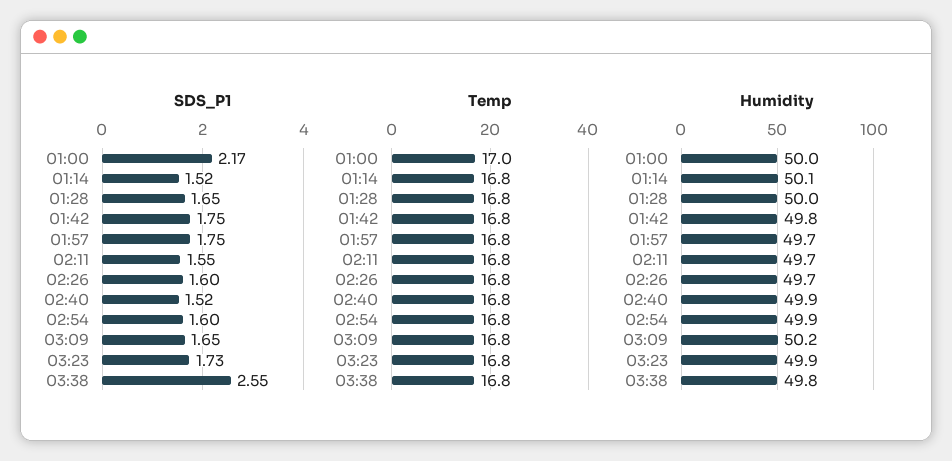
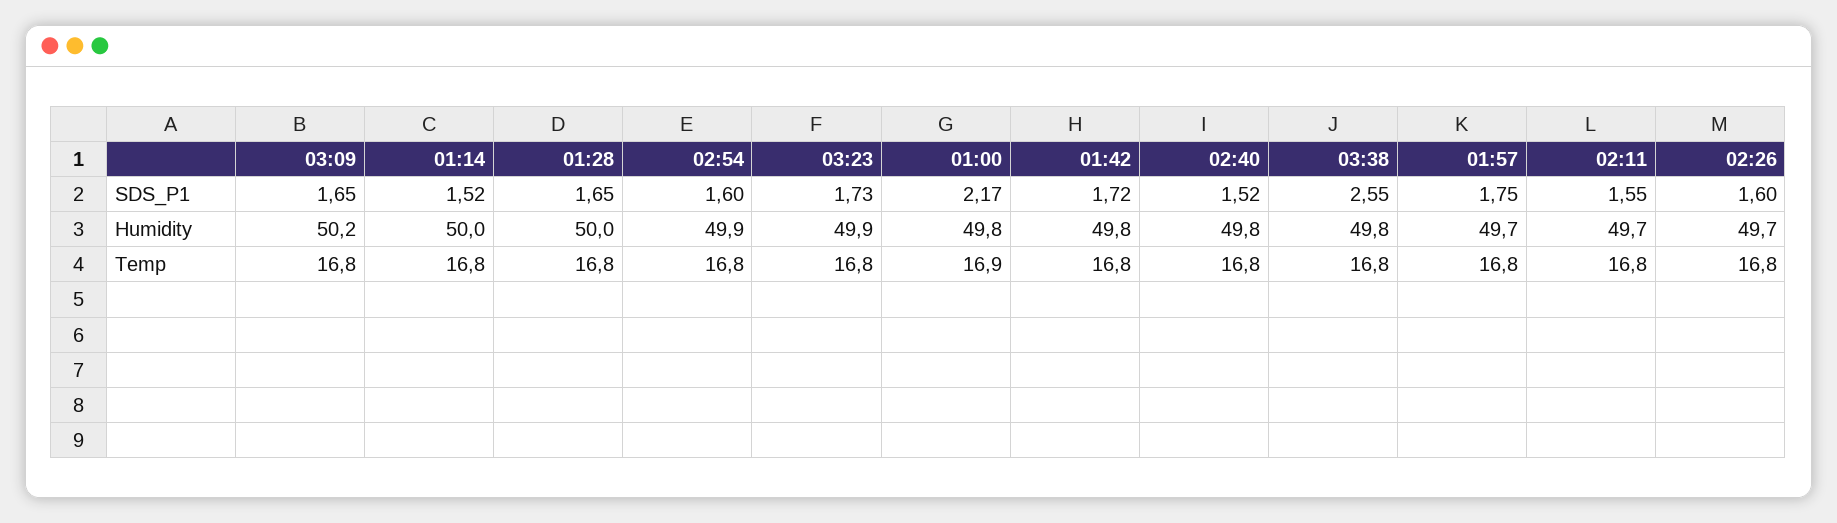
SDS_P1, 01:42: 1.75 -> 1.72
Temp, 01:00: 17 -> 16.9
Humidity, 01:00: 50 -> 49.8
Humidity, 01:14: 50.1 -> 50
Humidity, 02:40: 49.9 -> 49.8

